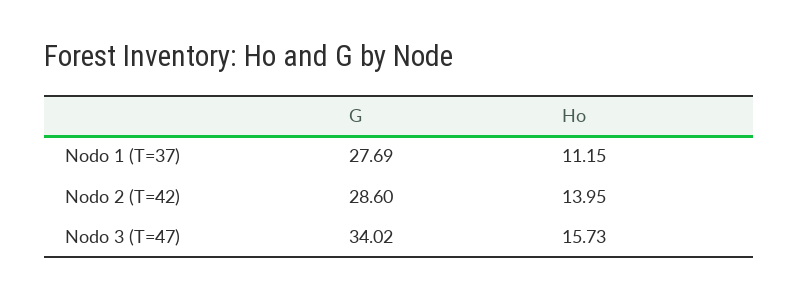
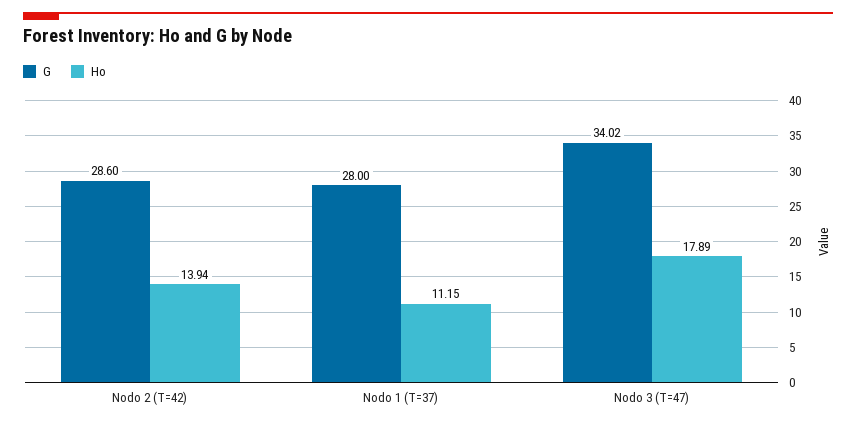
G, Nodo 1 (T=37): 27.69 -> 28
Ho, Nodo 2 (T=42): 13.95 -> 13.94
Ho, Nodo 3 (T=47): 15.73 -> 17.89

